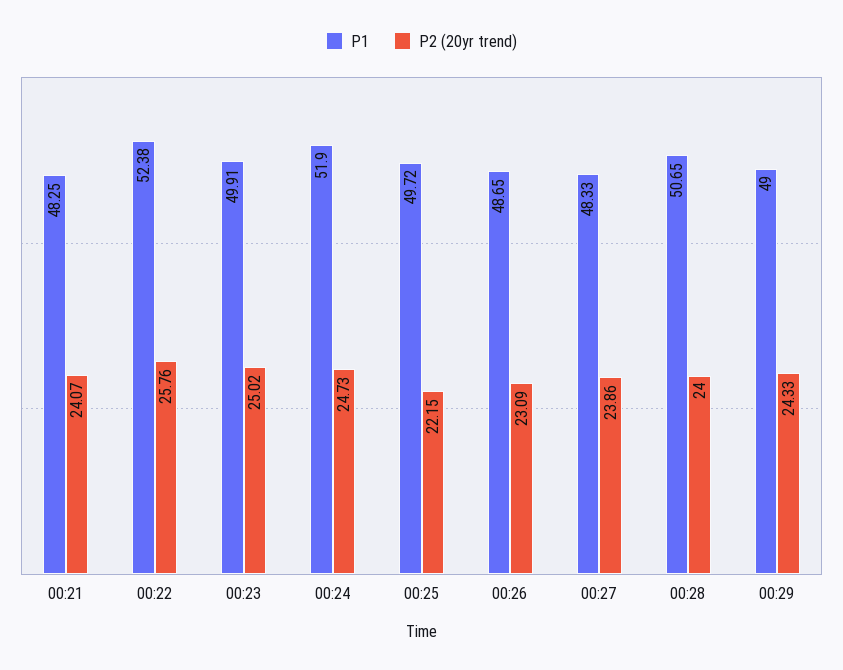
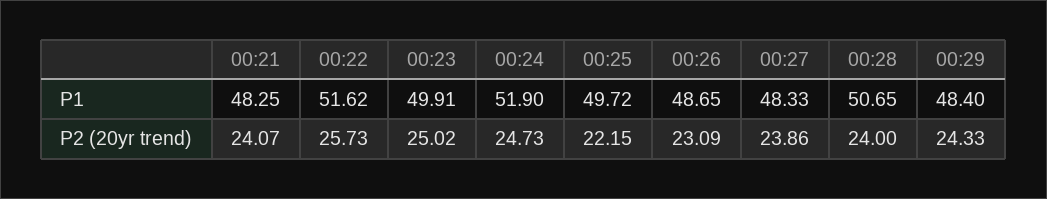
P1, 00:22: 52.38 -> 51.62
P2 (20yr trend), 00:22: 25.76 -> 25.73
P1, 00:29: 49 -> 48.4

